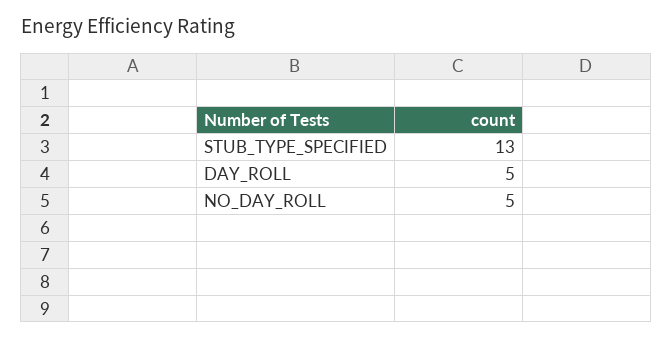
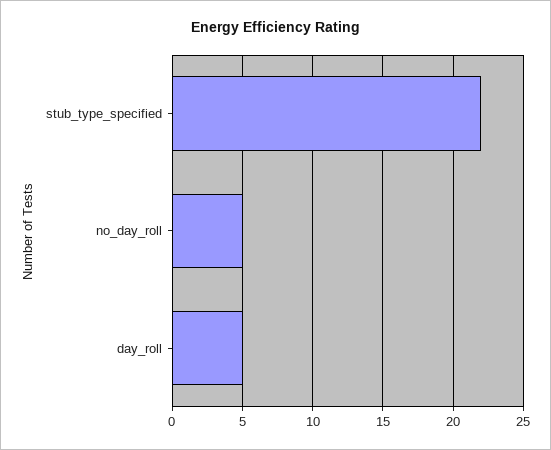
STUB_TYPE_SPECIFIED: 13 -> 22

